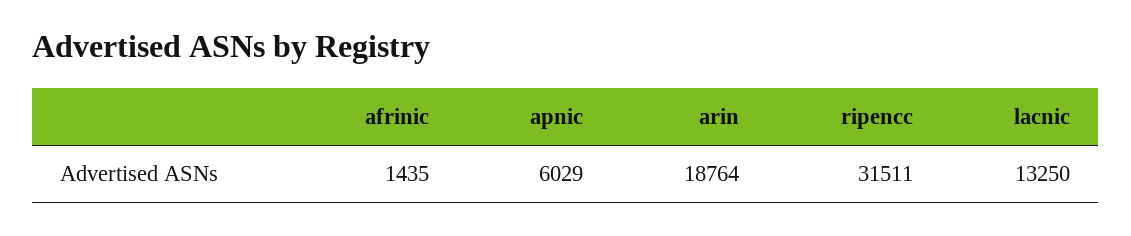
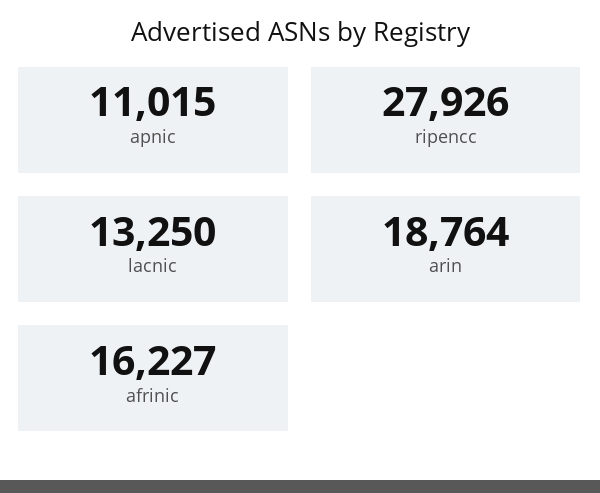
afrinic: 1435 -> 16227
apnic: 6029 -> 11015
ripencc: 31511 -> 27926

